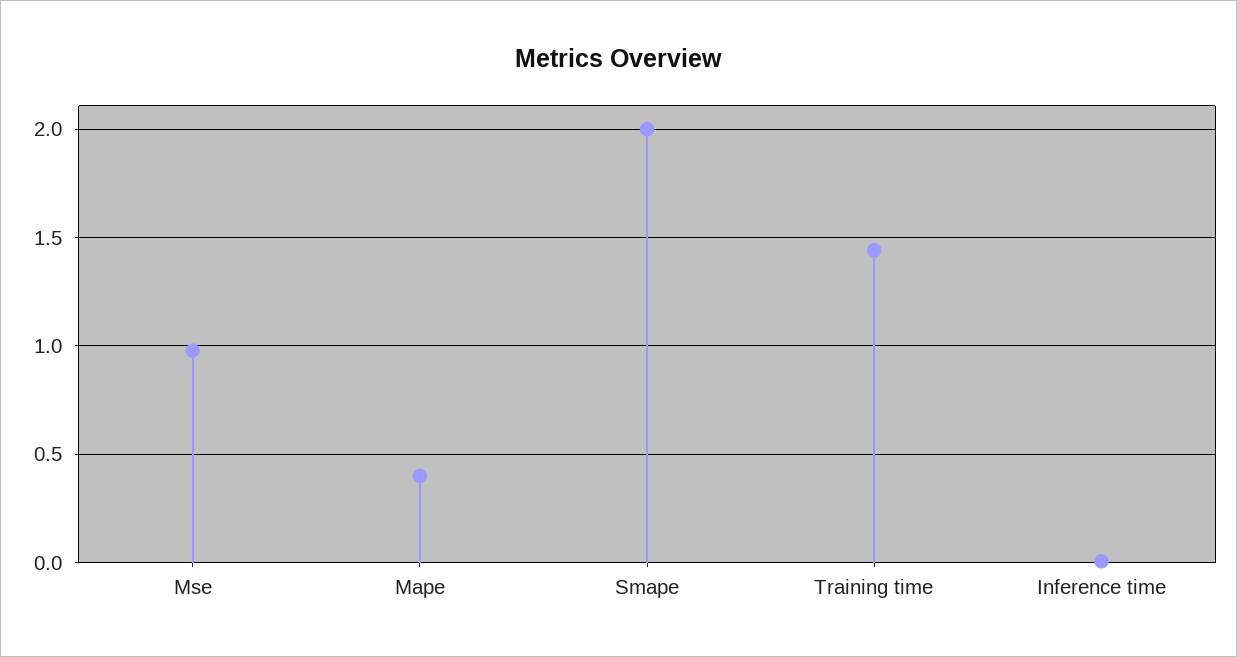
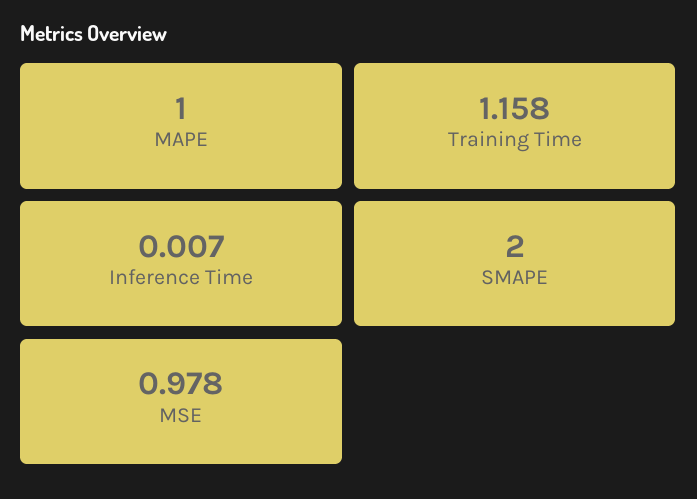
Mape: 0.4 -> 1
Training time: 1.45 -> 1.158

